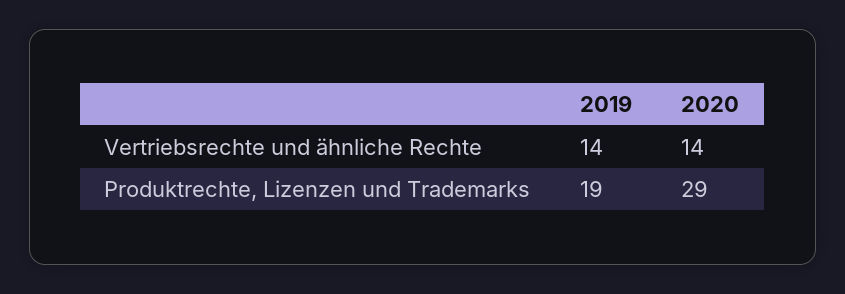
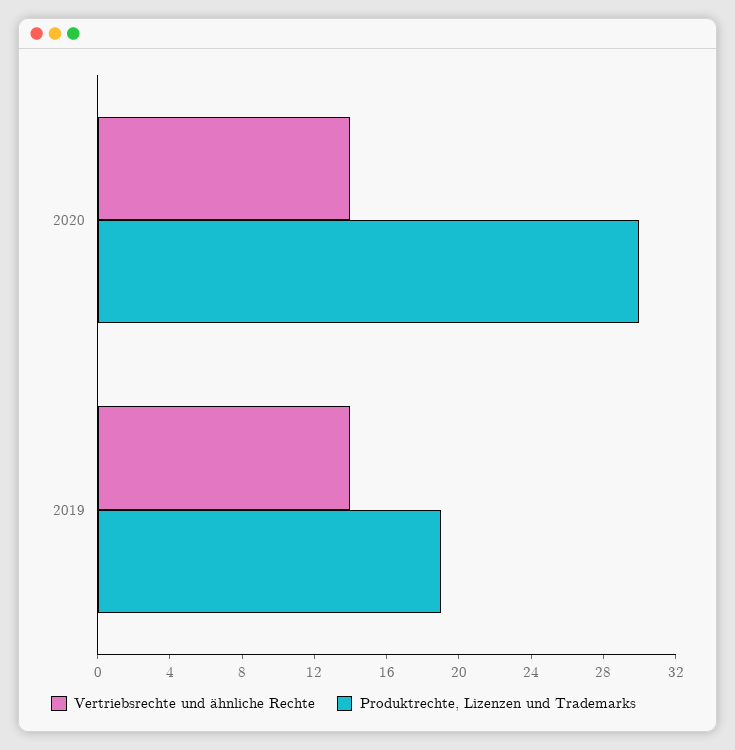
Produktrechte, Lizenzen und Trademarks, 2020: 29 -> 30

